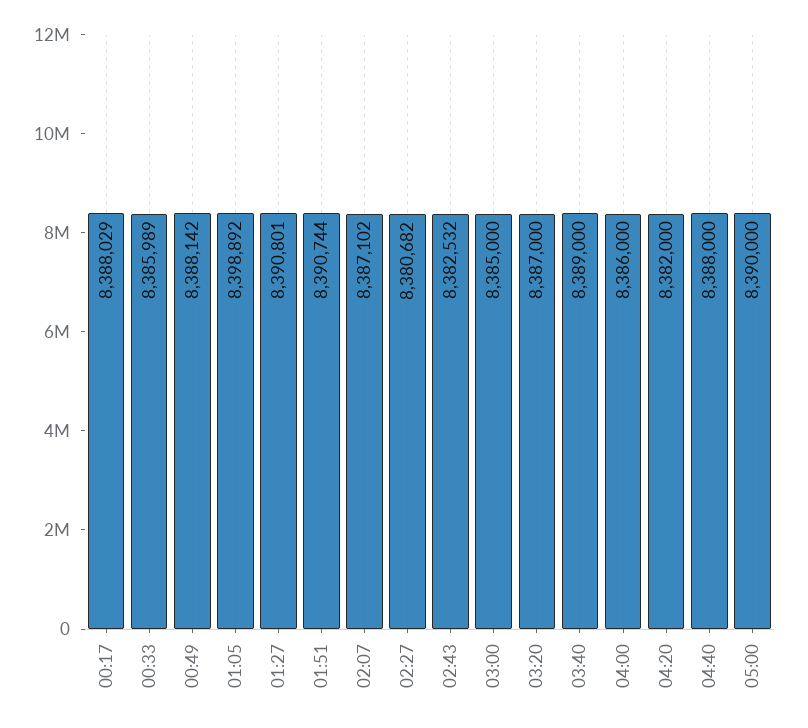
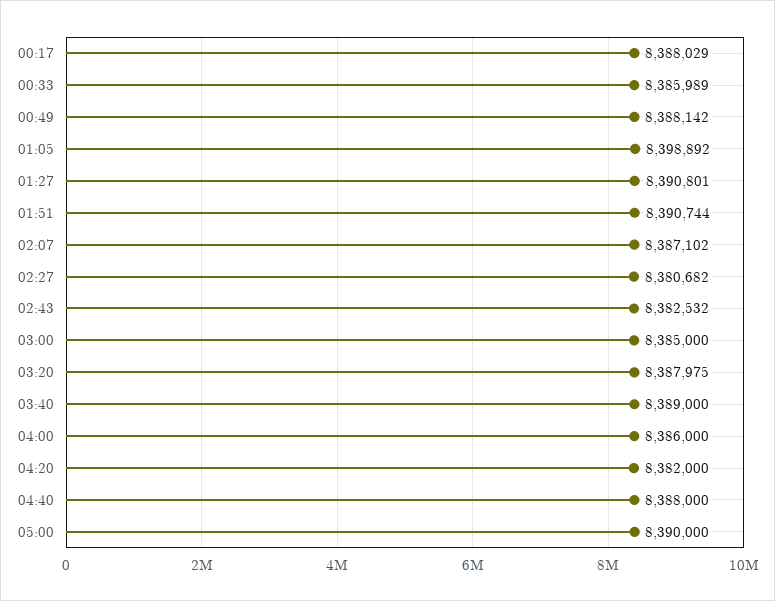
03:20: 8387000 -> 8387975

